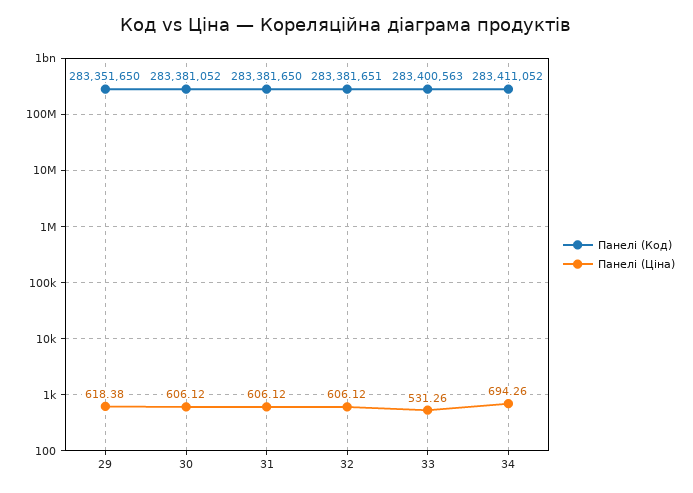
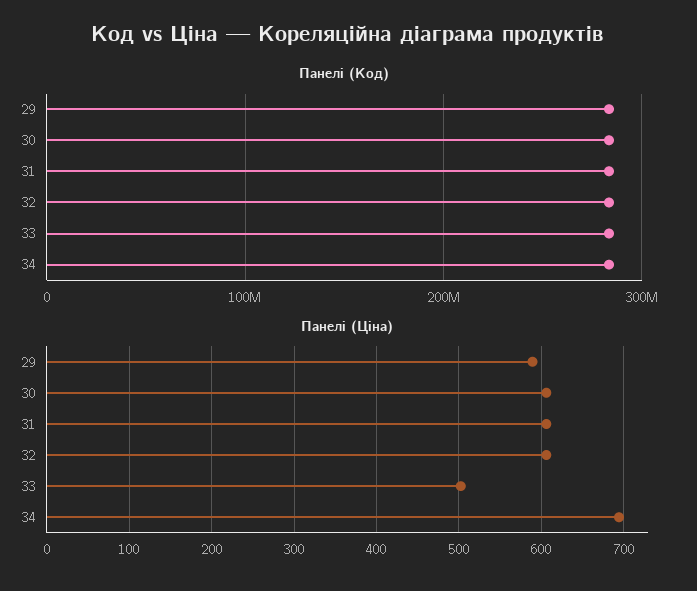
Панелі (Ціна), 29: 618.38 -> 590
Панелі (Ціна), 33: 531.26 -> 500

